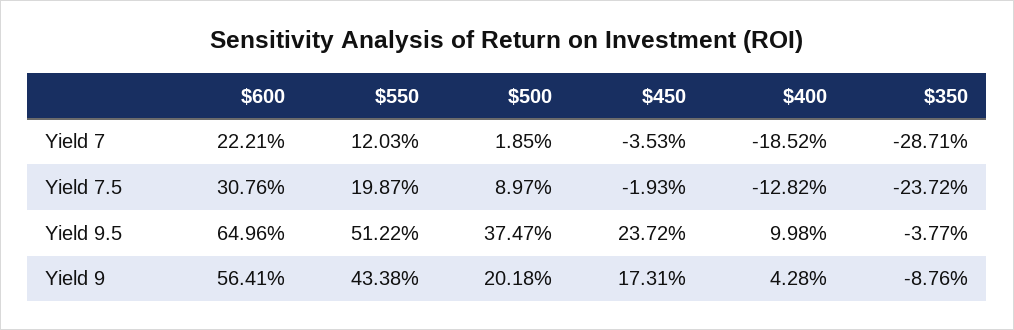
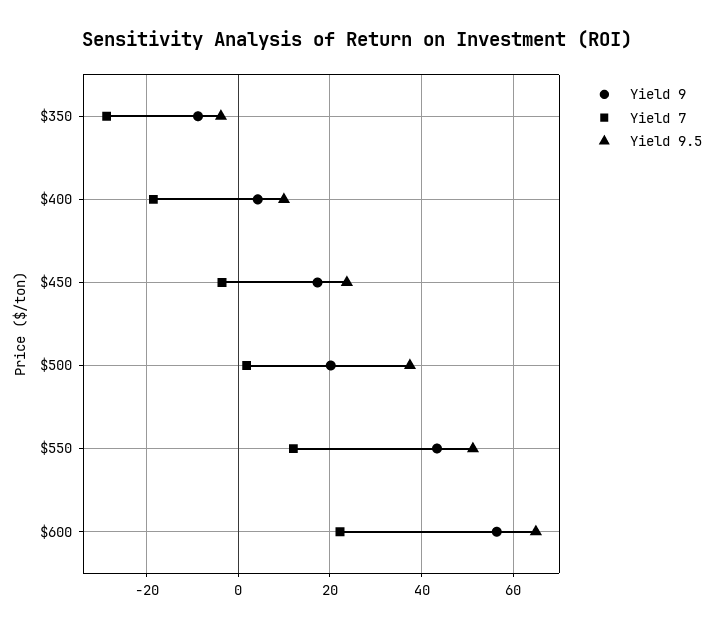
Yield 7.5, $600: 30.76 -> none
Yield 7.5, $550: 19.87 -> none
Yield 7.5, $500: 8.97 -> none
Yield 7.5, $450: -1.93 -> none
Yield 7.5, $400: -12.82 -> none
Yield 7.5, $350: -23.72 -> none

